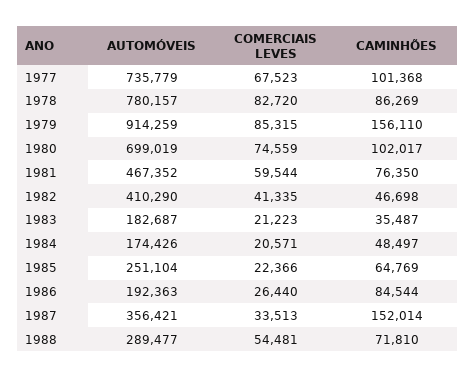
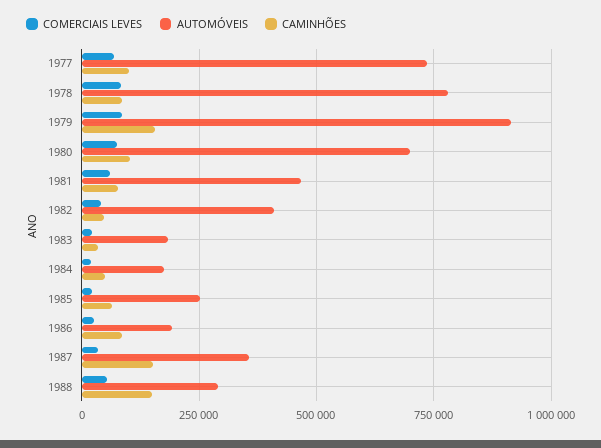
CAMINHÕES, 1988: 71810 -> 150000

